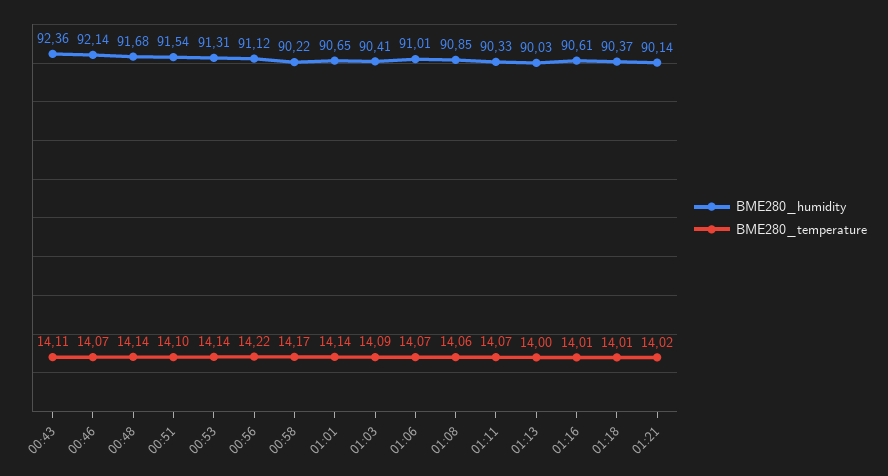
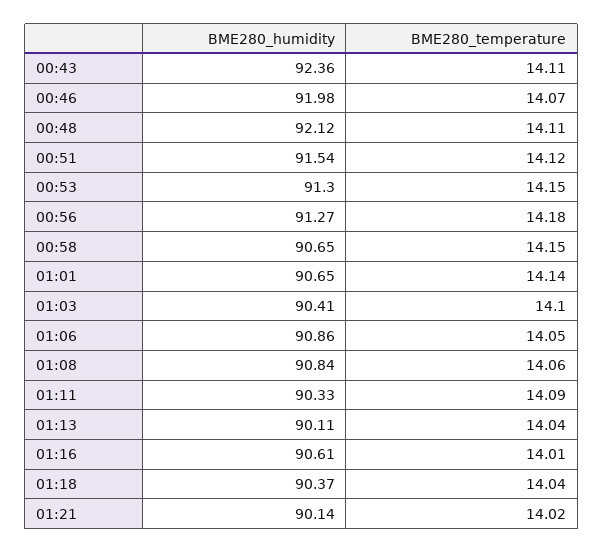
BME280_humidity, 00:46: 92.14 -> 91.98
BME280_humidity, 00:48: 91.68 -> 92.12
BME280_temperature, 00:48: 14.14 -> 14.11
BME280_temperature, 00:51: 14.1 -> 14.12
BME280_humidity, 00:53: 91.31 -> 91.3
BME280_temperature, 00:53: 14.14 -> 14.15
BME280_humidity, 00:56: 91.12 -> 91.27
BME280_temperature, 00:56: 14.22 -> 14.18
BME280_humidity, 00:58: 90.22 -> 90.65
BME280_temperature, 00:58: 14.17 -> 14.15
BME280_temperature, 01:03: 14.09 -> 14.1
BME280_humidity, 01:06: 91.01 -> 90.86
BME280_temperature, 01:06: 14.07 -> 14.05
BME280_humidity, 01:08: 90.85 -> 90.84
BME280_temperature, 01:11: 14.07 -> 14.09
BME280_humidity, 01:13: 90.03 -> 90.11
BME280_temperature, 01:13: 14 -> 14.04
BME280_temperature, 01:18: 14.01 -> 14.04

